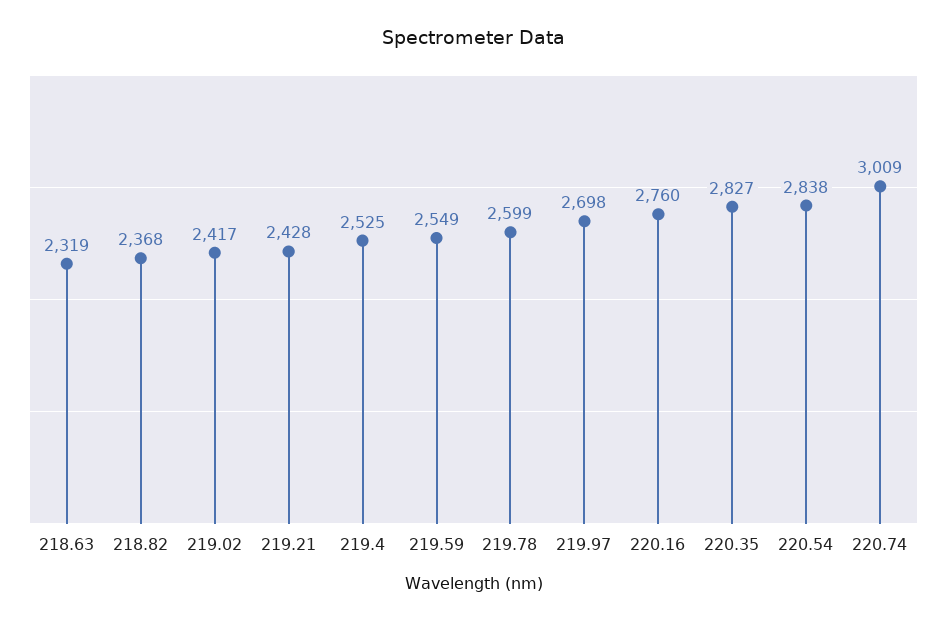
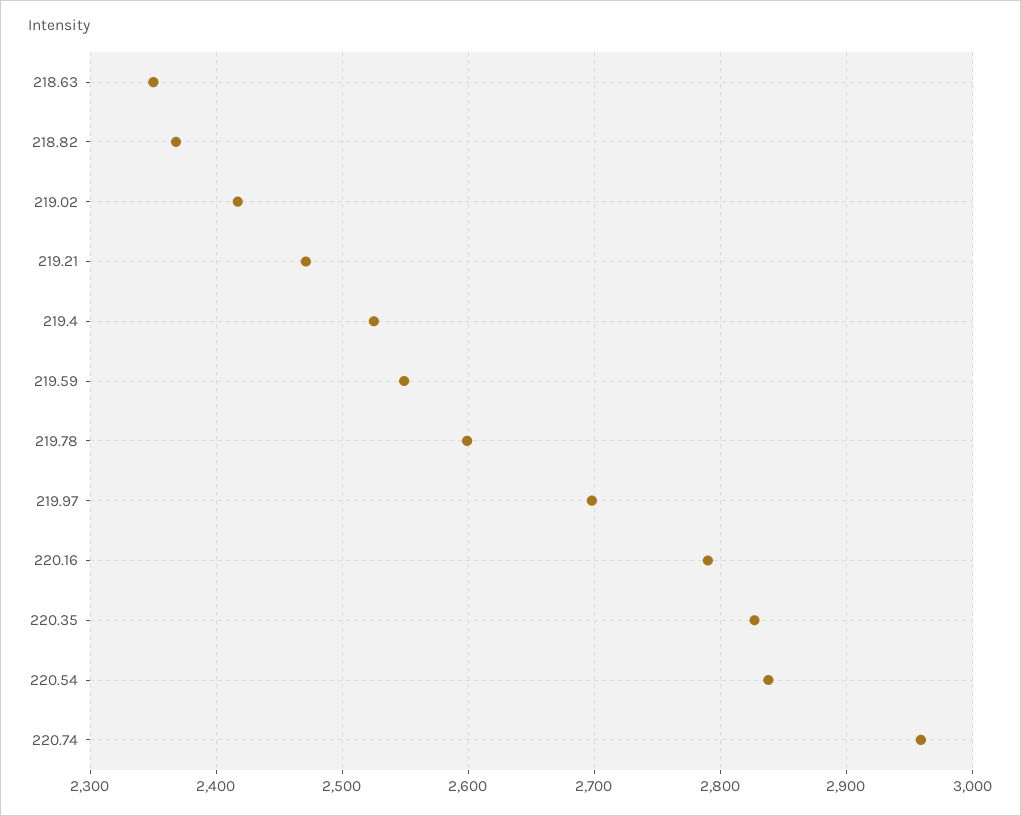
218.63: 2319 -> 2350
219.21: 2428 -> 2470
220.16: 2760 -> 2790
220.74: 3009 -> 2960

